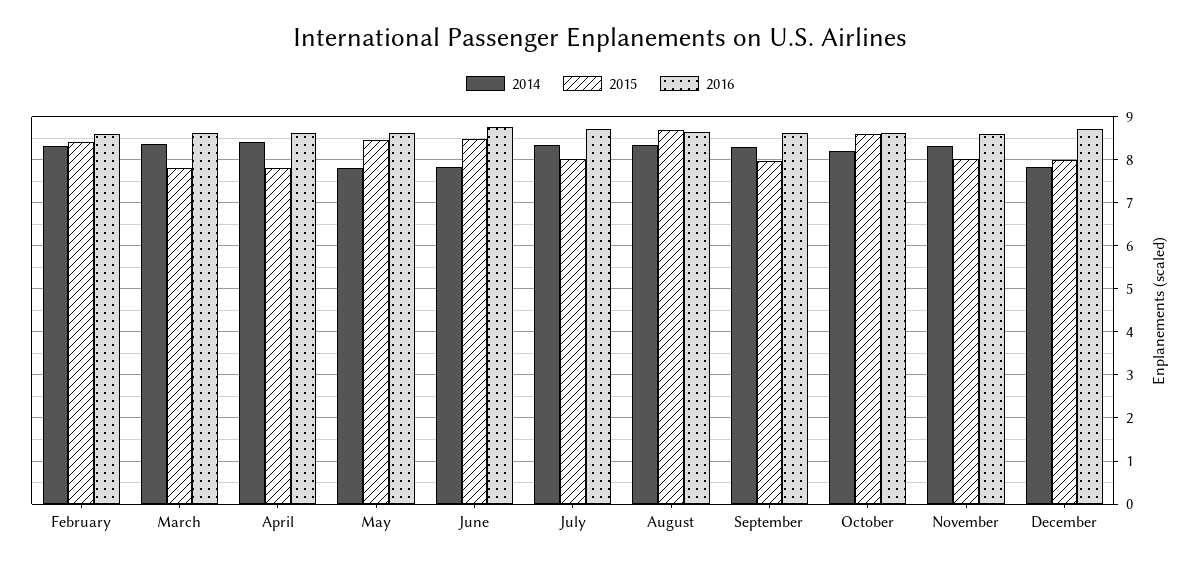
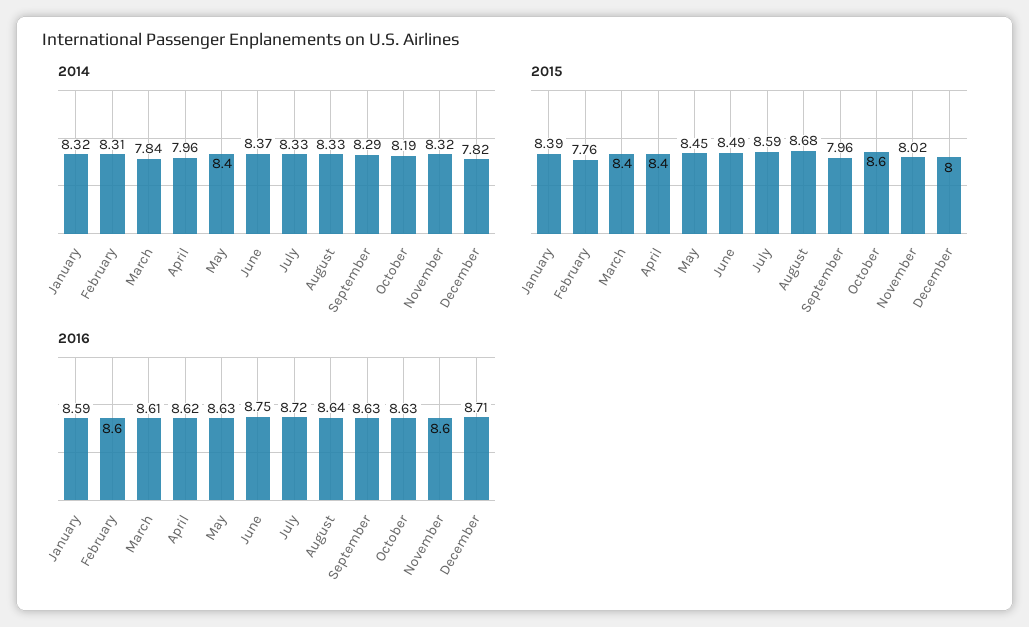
2015, February: 8.4 -> 7.76
2014, March: 8.4 -> 7.84
2015, March: 7.8 -> 8.4
2014, April: 8.4 -> 7.96
2015, April: 7.8 -> 8.4
2014, May: 7.8 -> 8.4
2014, June: 7.8 -> 8.37
2015, July: 8 -> 8.59
2014, January: none -> 8.32
2015, January: none -> 8.39
2016, January: none -> 8.59

